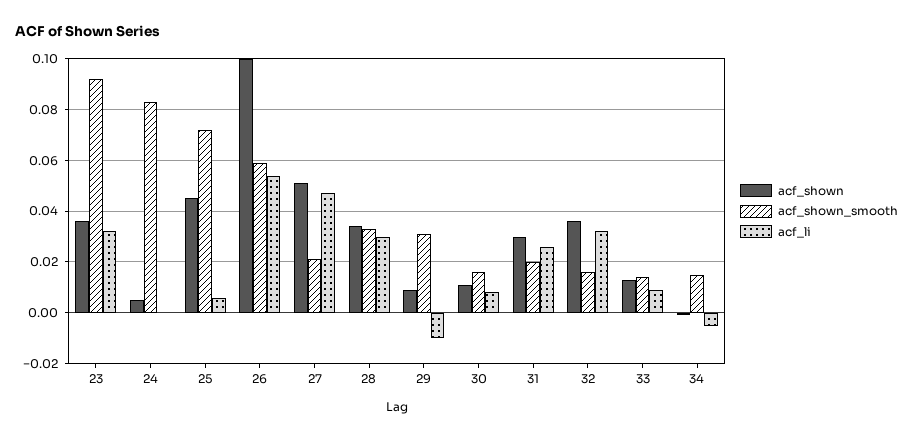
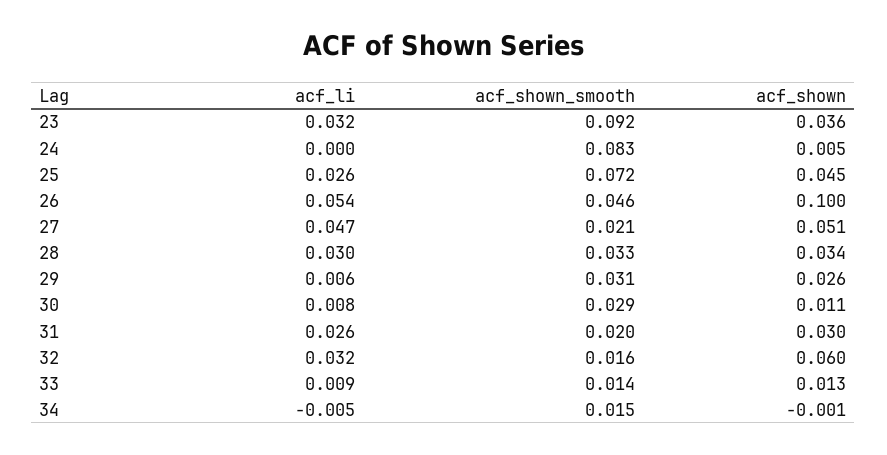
acf_li, 25: 0.005 -> 0.026
acf_shown_smooth, 26: 0.06 -> 0.046
acf_shown, 29: 0.01 -> 0.026
acf_li, 29: -0.01 -> 0.006
acf_shown_smooth, 30: 0.015 -> 0.029
acf_shown, 32: 0.035 -> 0.06

